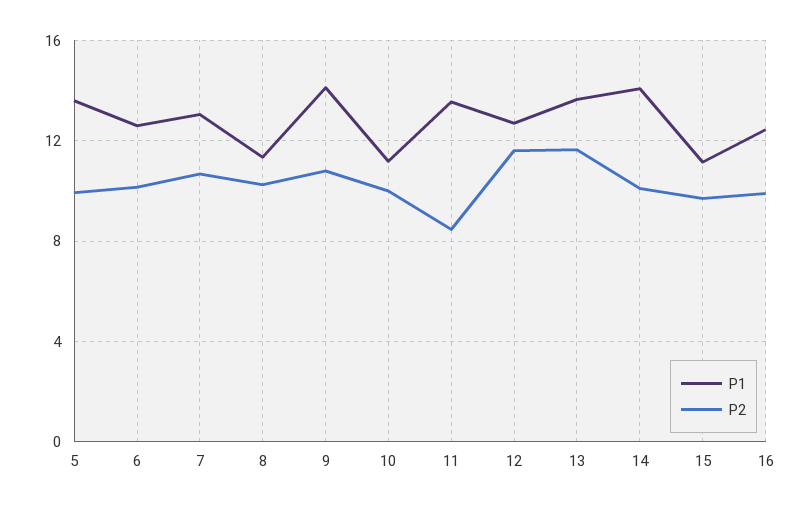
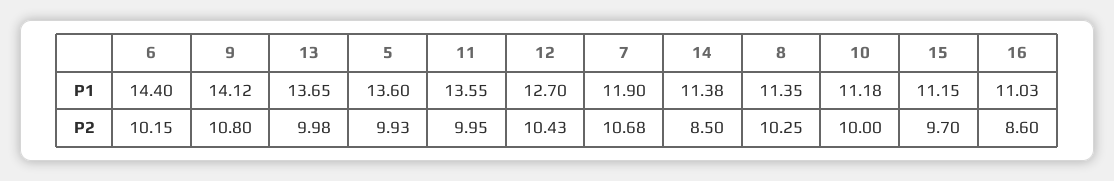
P1, 6: 12.5 -> 14.4
P1, 7: 13 -> 11.9
P2, 11: 8.5 -> 9.95
P2, 12: 11.5 -> 10.43
P2, 13: 11.5 -> 9.98
P1, 14: 14 -> 11.38
P2, 14: 10 -> 8.5
P1, 16: 12.5 -> 11.03
P2, 16: 10 -> 8.6

